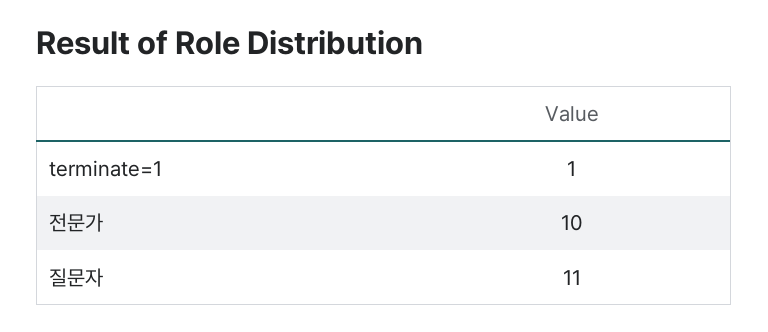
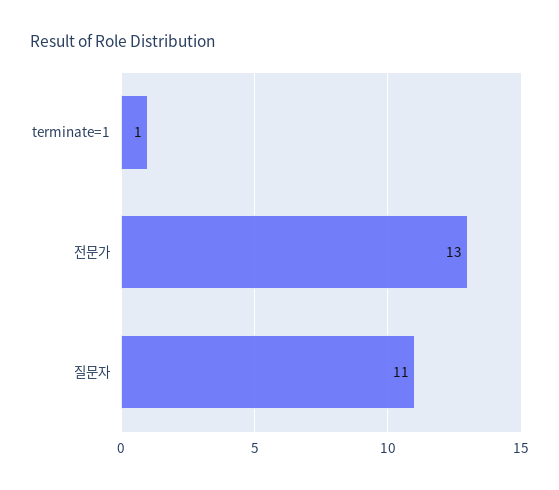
전문가: 10 -> 13

